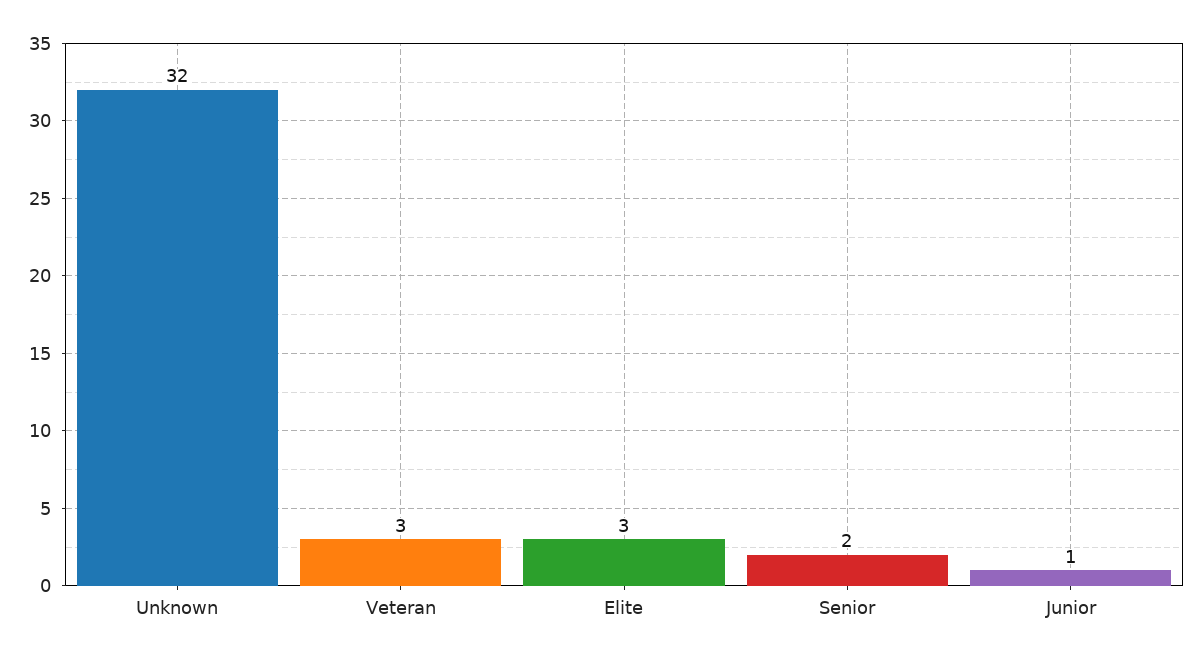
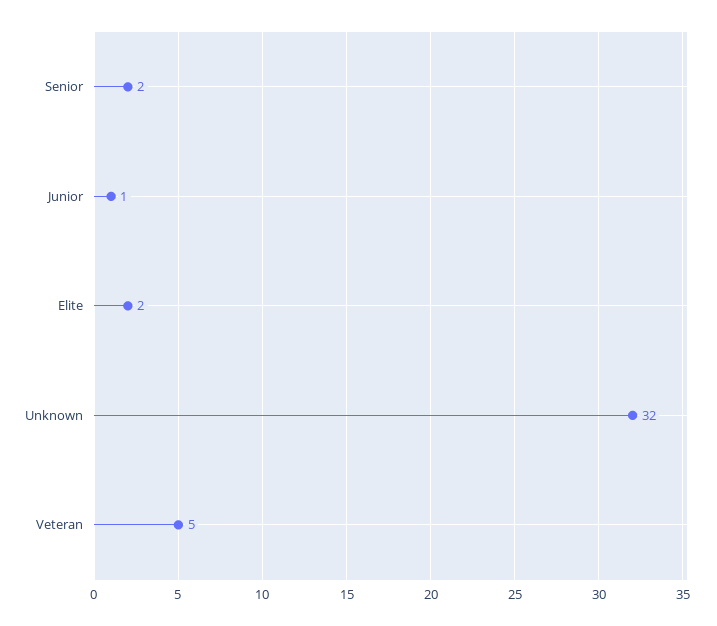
Veteran: 3 -> 5
Elite: 3 -> 2

